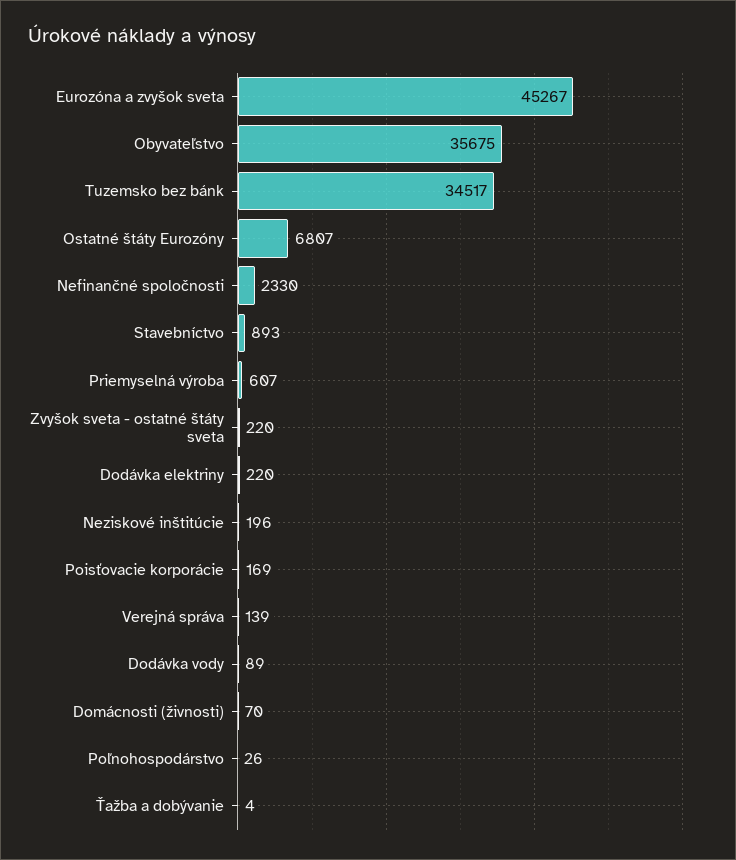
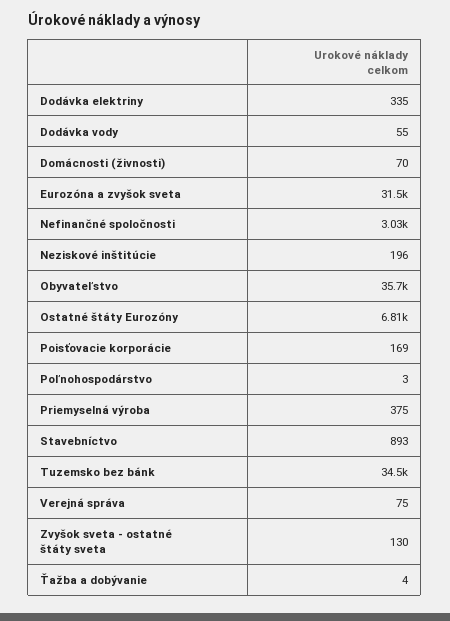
Eurozóna a zvyšok sveta: 45267 -> 31500
Nefinančné spoločnosti: 2330 -> 3030
Priemyselná výroba: 607 -> 375
Zvyšok sveta - ostatné štáty sveta: 220 -> 130
Dodávka elektriny: 220 -> 335
Verejná správa: 139 -> 75
Dodávka vody: 89 -> 55
Poľnohospodárstvo: 26 -> 3

